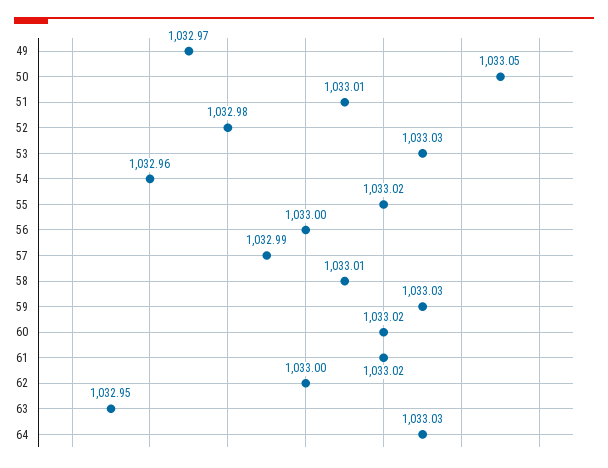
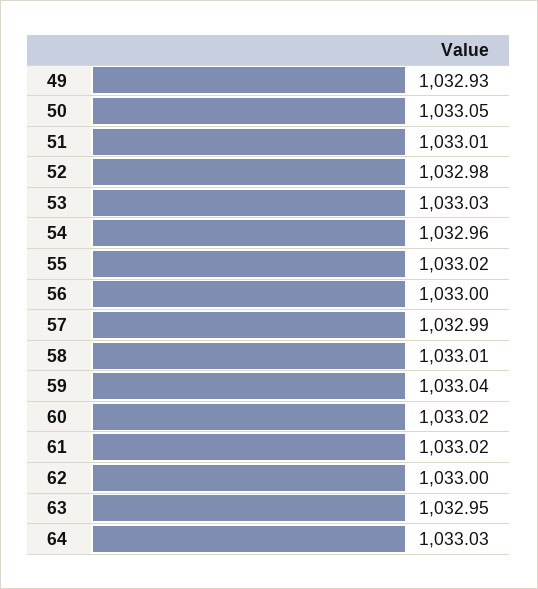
49: 1032.97 -> 1032.93
59: 1033.03 -> 1033.04

